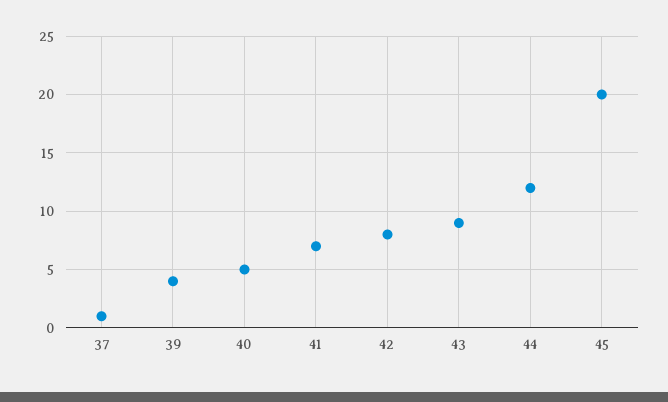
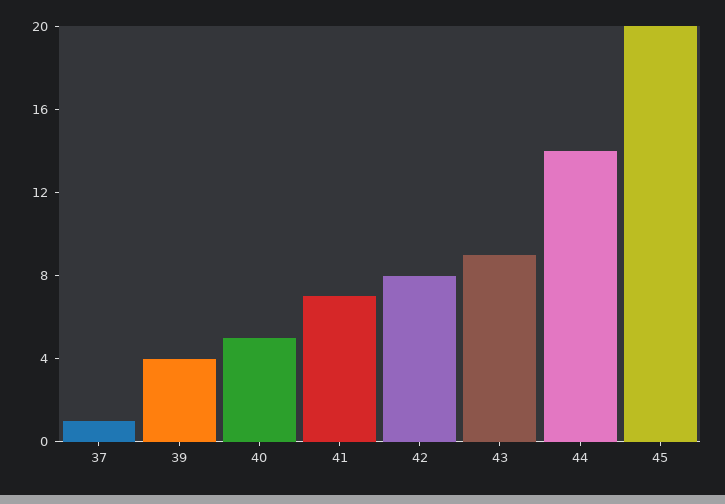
44: 12 -> 14

